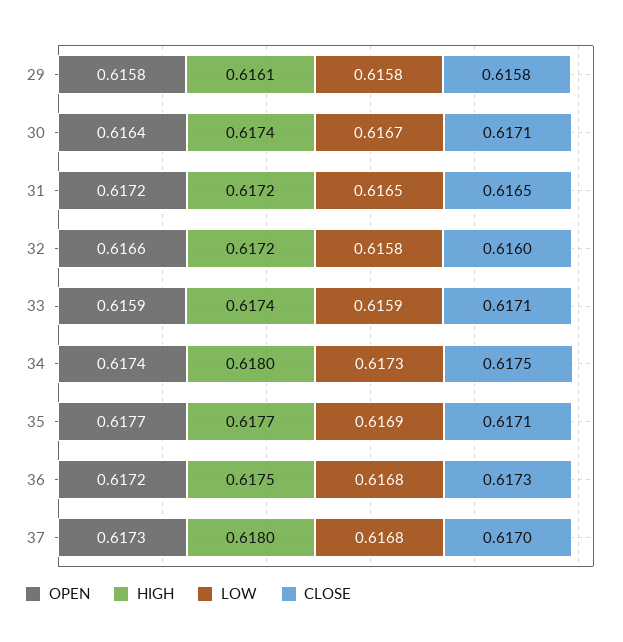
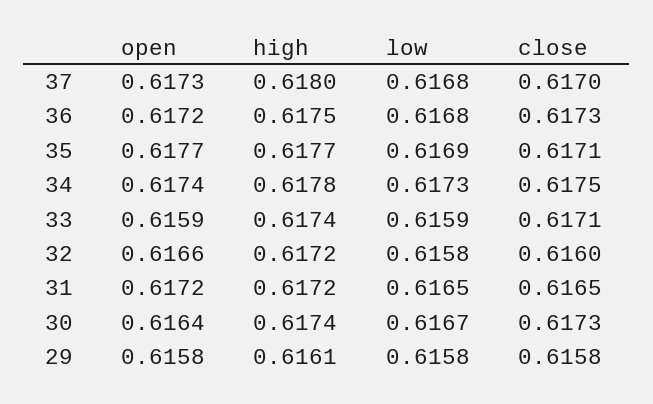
CLOSE, 30: 0.6171 -> 0.6173
HIGH, 34: 0.618 -> 0.6178

